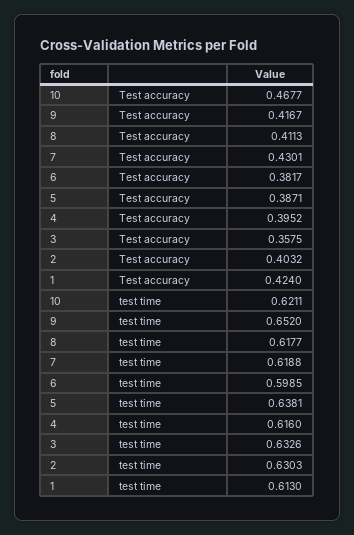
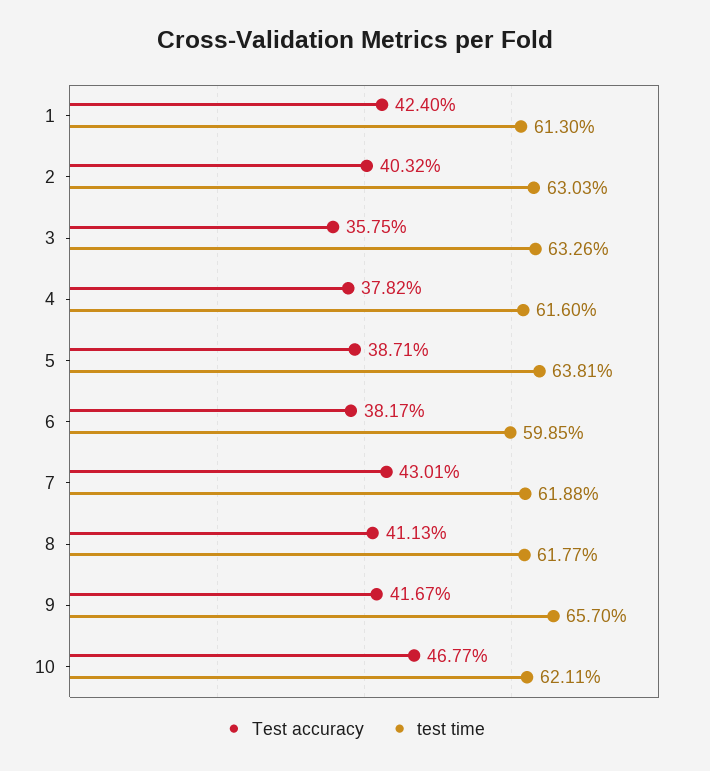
Test accuracy, 4: 0.3952 -> 0.3782
test time, 9: 0.652 -> 0.657

